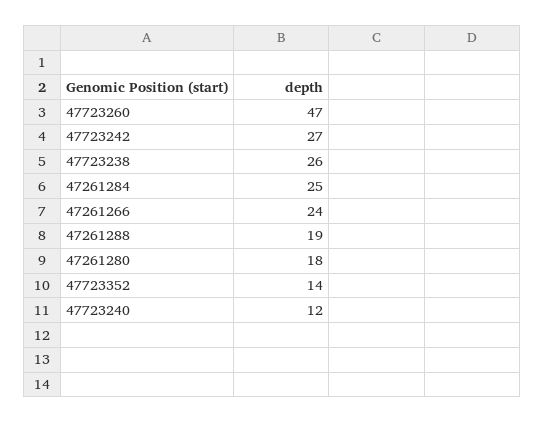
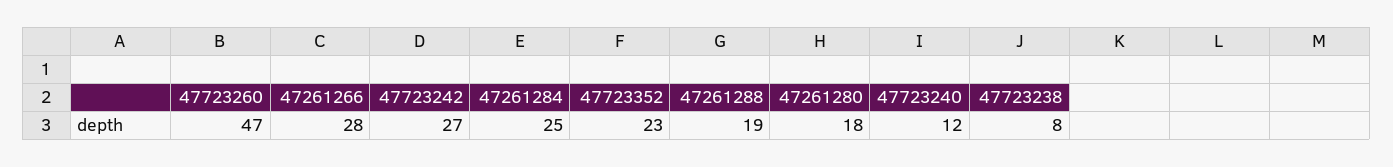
47723238: 26 -> 8
47261266: 24 -> 28
47723352: 14 -> 23

